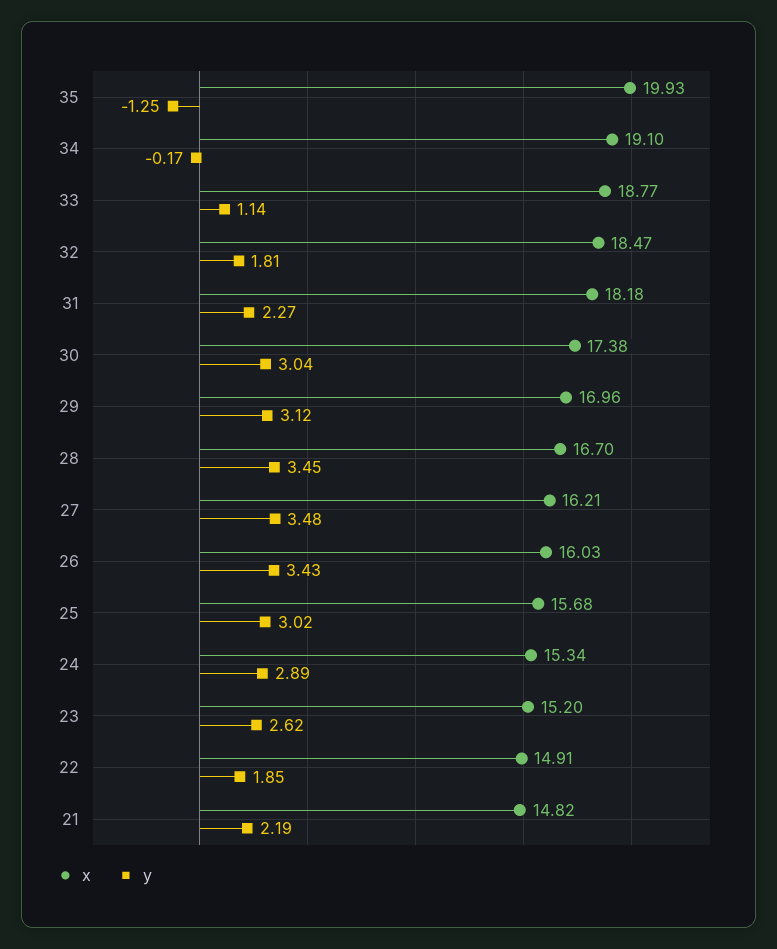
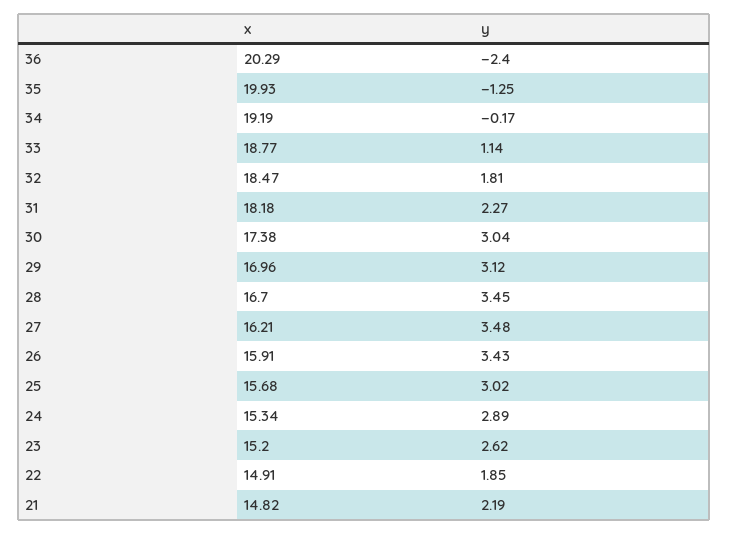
x, 34: 19.1 -> 19.19
x, 26: 16.03 -> 15.91
x, 36: none -> 20.29
y, 36: none -> -2.4

